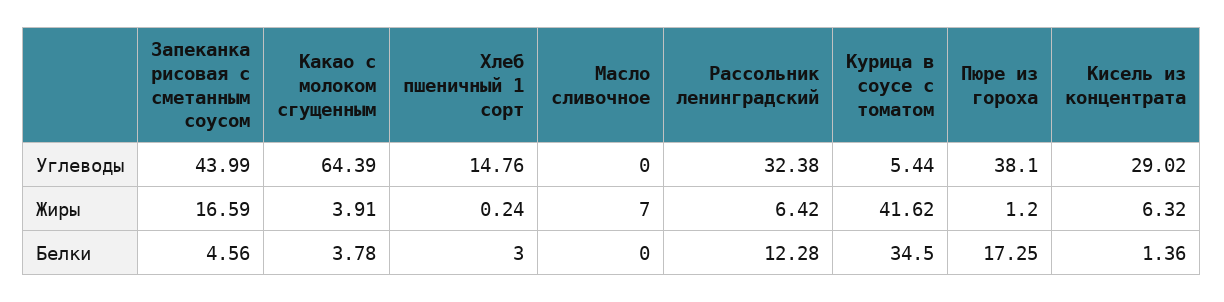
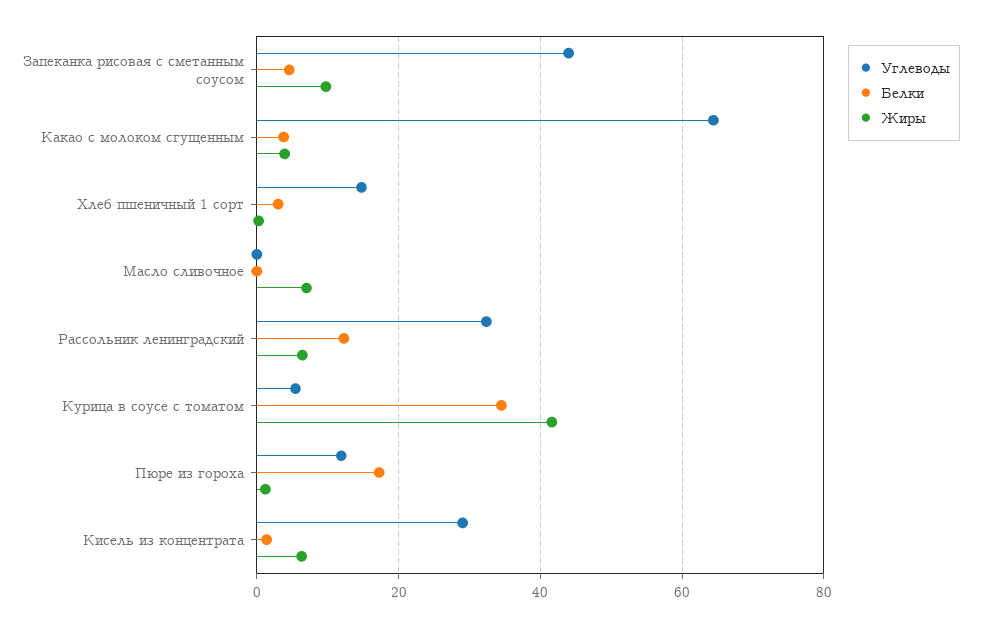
Углеводы, Пюре из гороха: 38.1 -> 12
Жиры, Запеканка рисовая с сметанным соусом: 16.59 -> 10

